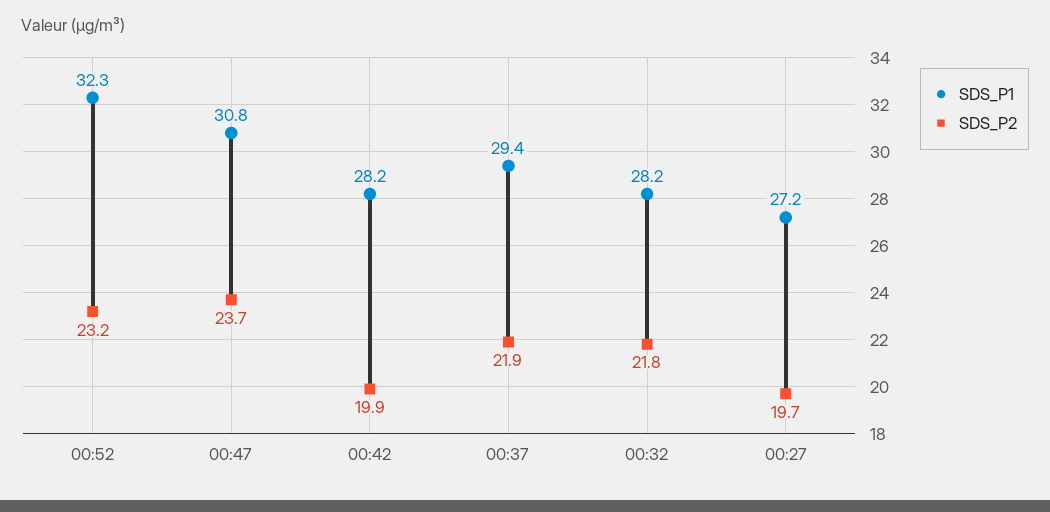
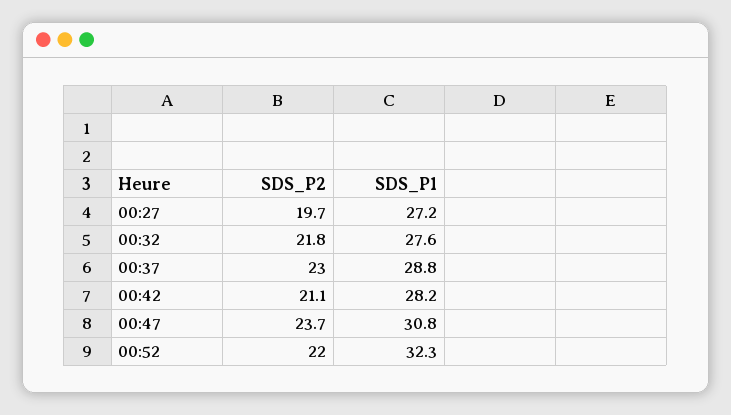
SDS_P2, 00:52: 23.2 -> 22
SDS_P2, 00:42: 19.9 -> 21.1
SDS_P1, 00:37: 29.4 -> 28.8
SDS_P2, 00:37: 21.9 -> 23
SDS_P1, 00:32: 28.2 -> 27.6

